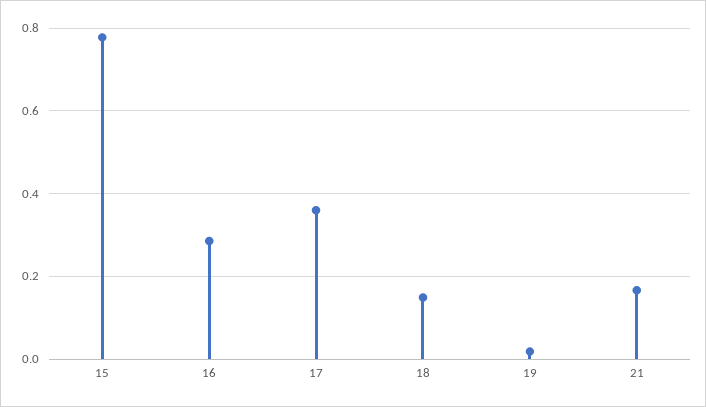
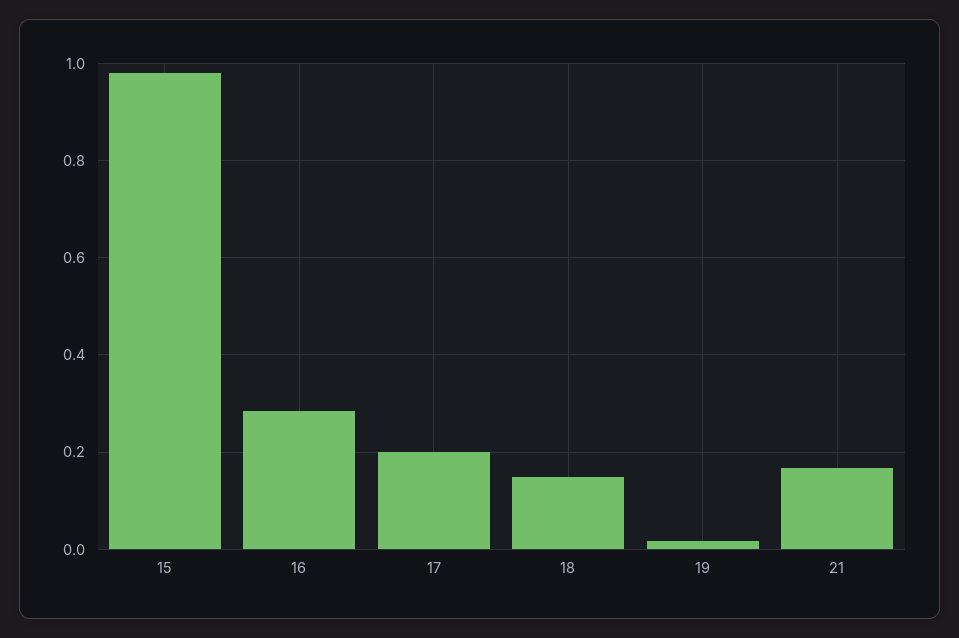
15: 0.78 -> 0.98
17: 0.36 -> 0.2

